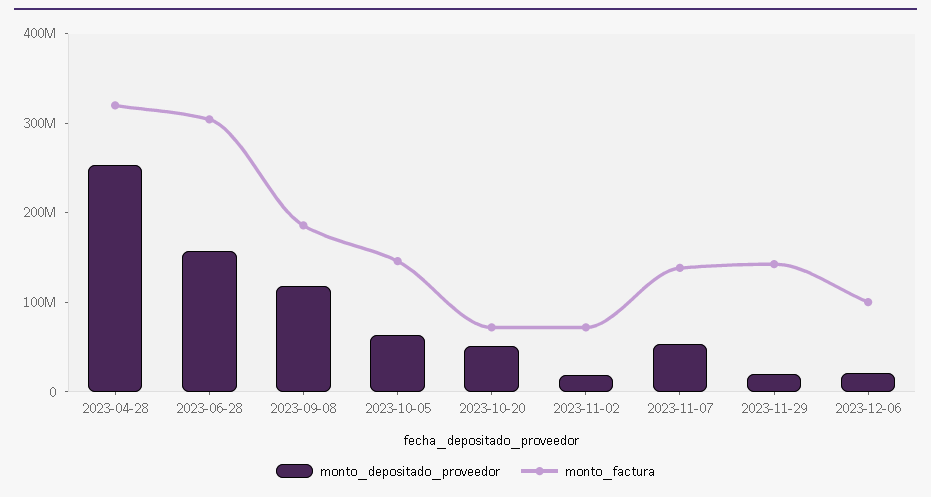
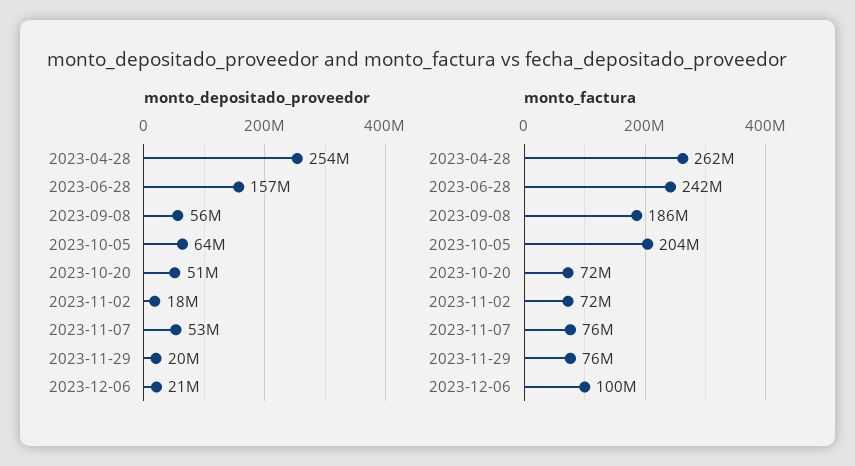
monto_factura, 2023-04-28: 320000000 -> 262000000
monto_factura, 2023-06-28: 300000000 -> 242000000
monto_depositado_proveedor, 2023-09-08: 120000000 -> 56000000
monto_factura, 2023-10-05: 140000000 -> 204000000
monto_factura, 2023-11-07: 140000000 -> 76000000
monto_factura, 2023-11-29: 140000000 -> 76000000

